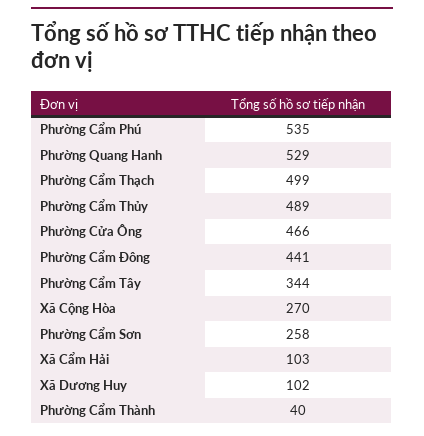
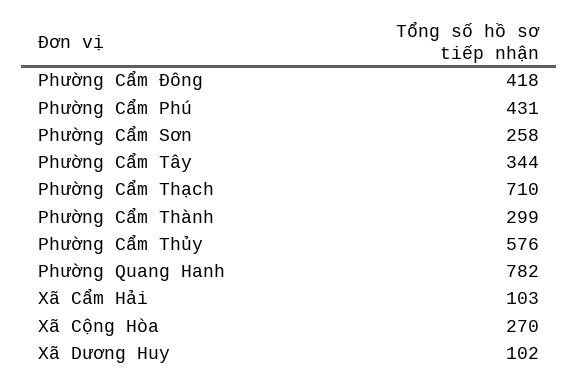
Phường Cẩm Phú: 535 -> 431
Phường Quang Hanh: 529 -> 782
Phường Cẩm Thạch: 499 -> 710
Phường Cẩm Thủy: 489 -> 576
Phường Cửa Ông: 466 -> none
Phường Cẩm Đông: 441 -> 418
Phường Cẩm Thành: 40 -> 299

